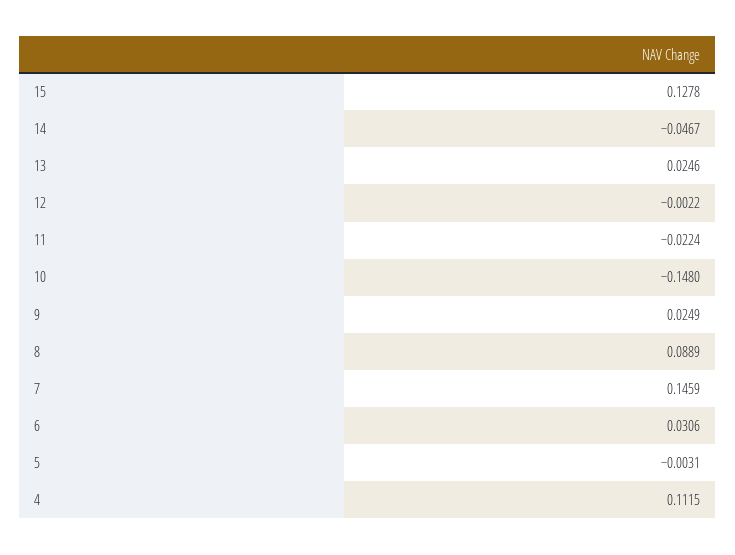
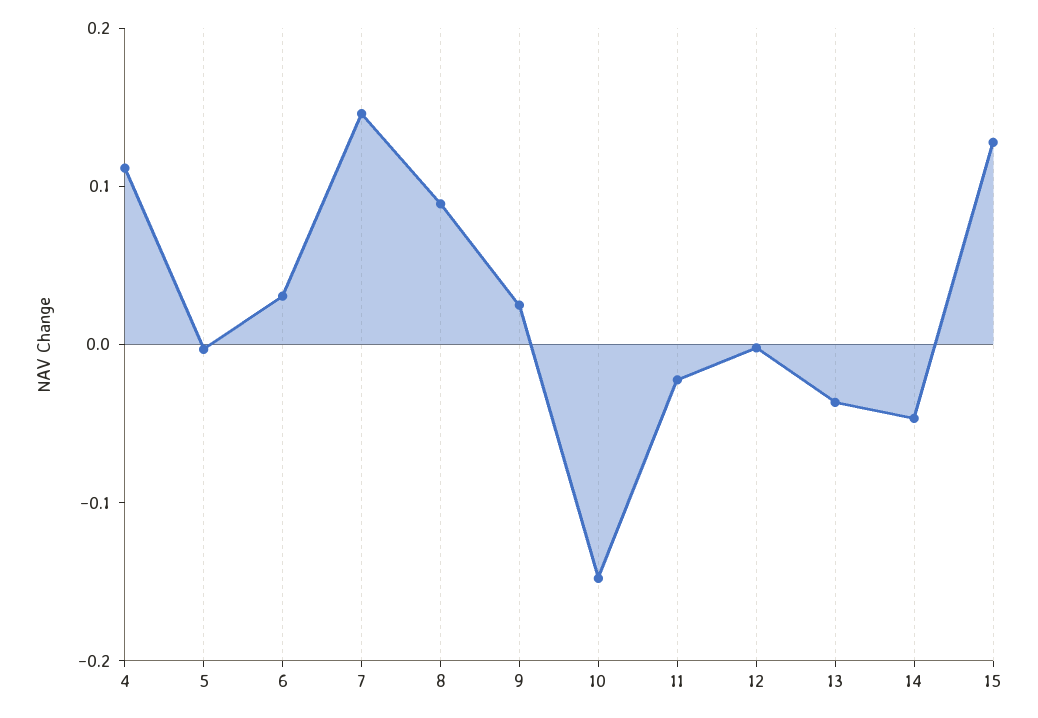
13: 0.0246 -> -0.04

